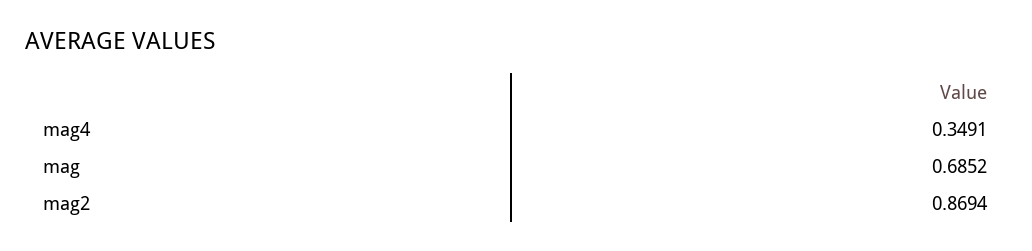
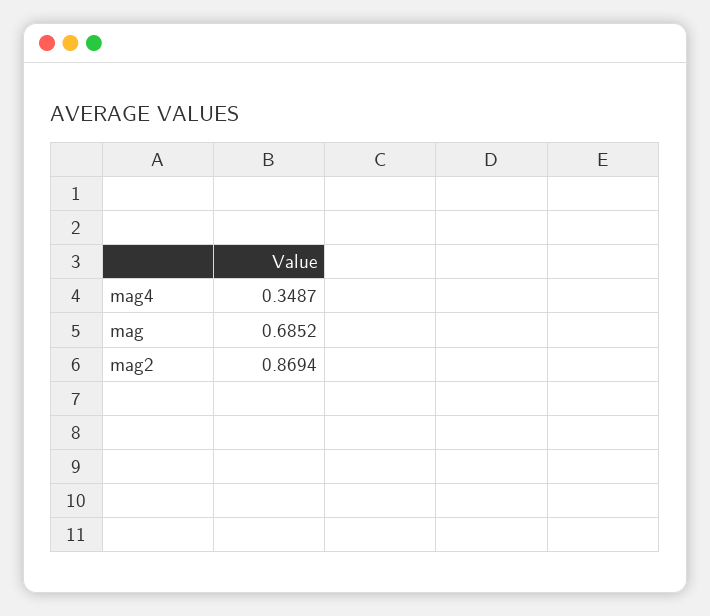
mag4: 0.3491 -> 0.3487

